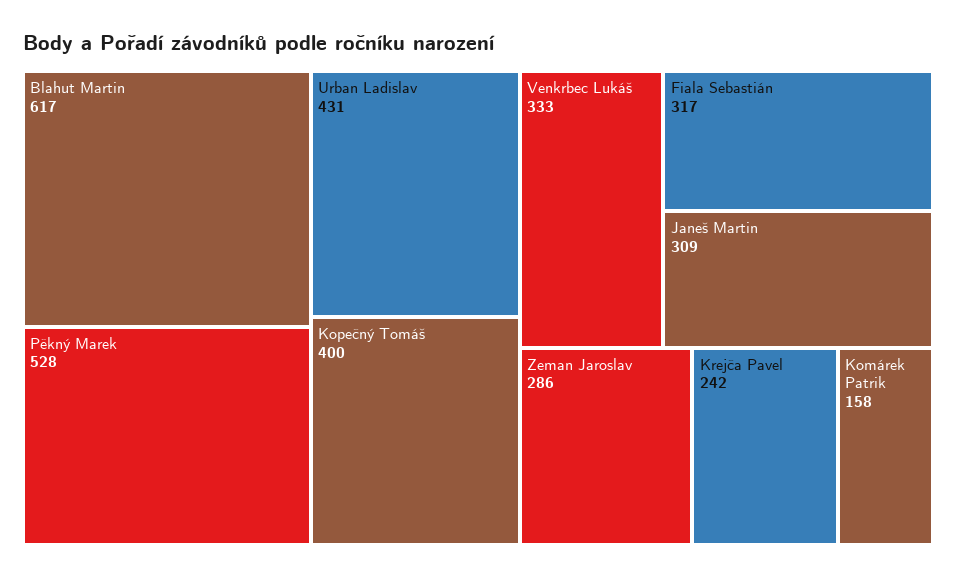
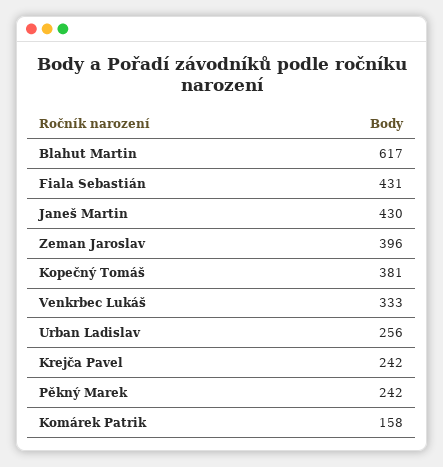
Pěkný Marek: 528 -> 242
Urban Ladislav: 431 -> 256
Kopečný Tomáš: 400 -> 381
Fiala Sebastián: 317 -> 431
Janeš Martin: 309 -> 430
Zeman Jaroslav: 286 -> 396

